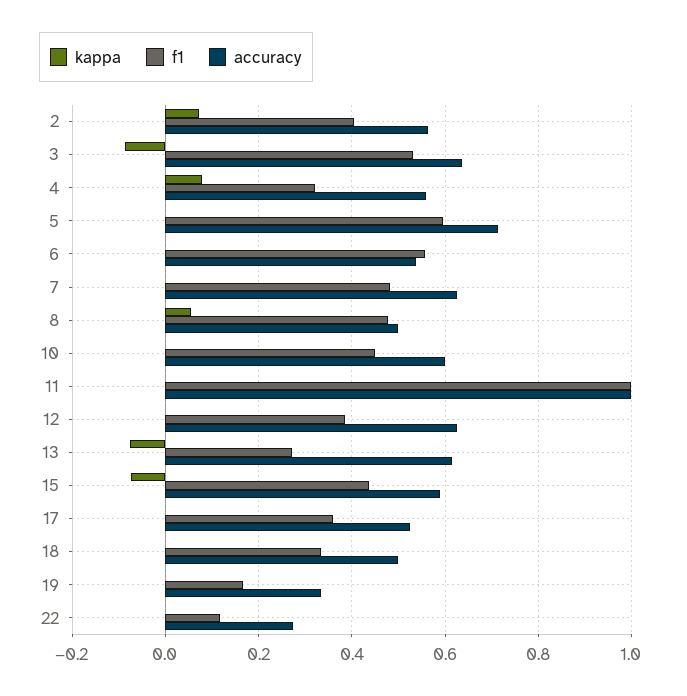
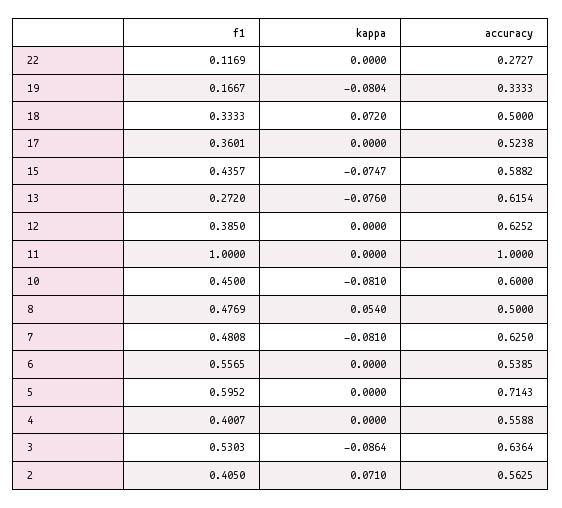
kappa, 4: 0.08 -> 0
f1, 4: 0.32 -> 0.4007
kappa, 7: 0 -> -0.081
kappa, 10: 0 -> -0.081
kappa, 18: 0 -> 0.072
kappa, 19: 0 -> -0.0804

